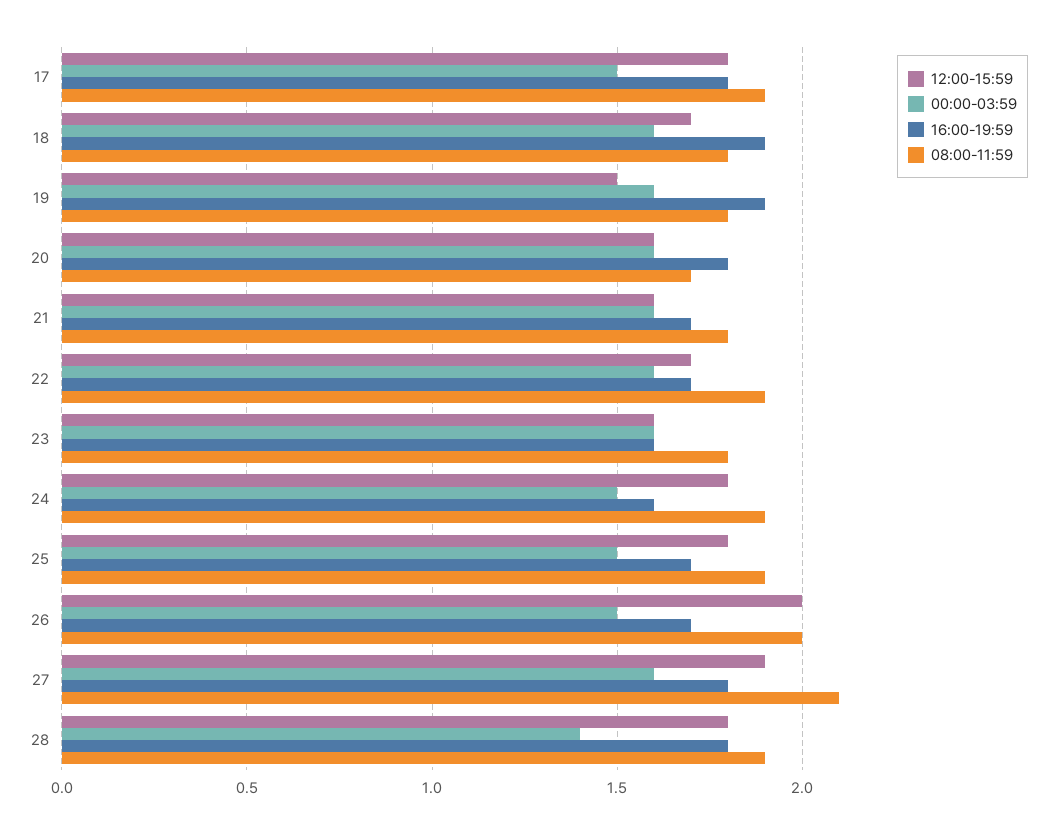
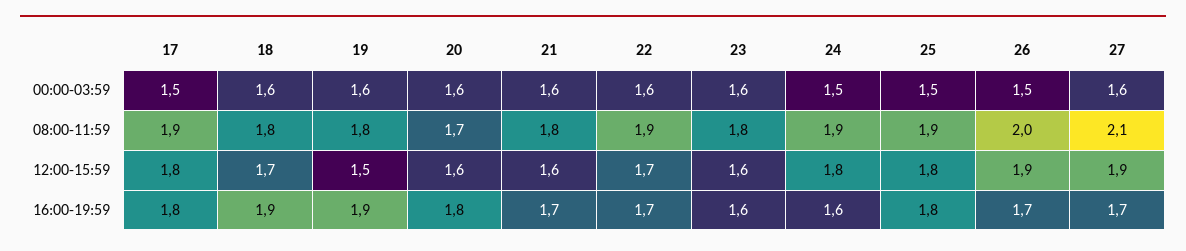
16:00-19:59, 25: 1.7 -> 1.8
12:00-15:59, 26: 2 -> 1.9
16:00-19:59, 27: 1.8 -> 1.7
12:00-15:59, 28: 1.8 -> none
00:00-03:59, 28: 1.4 -> none
16:00-19:59, 28: 1.8 -> none
08:00-11:59, 28: 1.9 -> none

